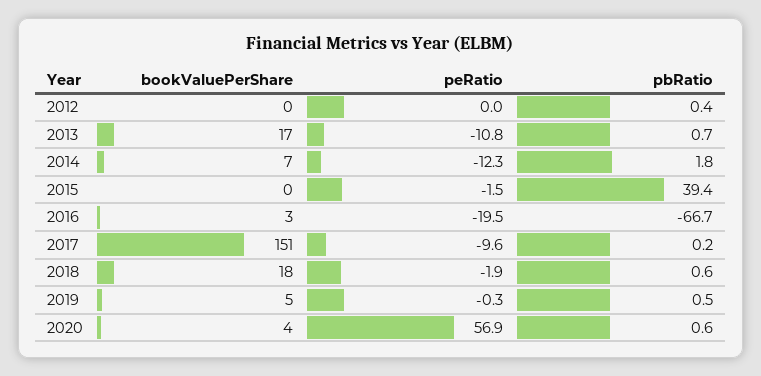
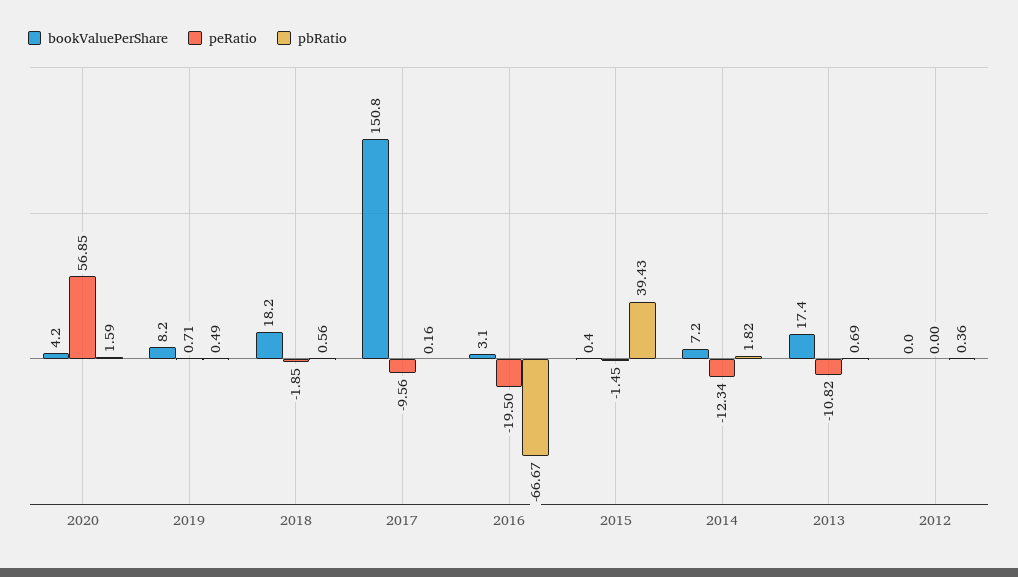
bookValuePerShare, 2019: 5 -> 8.2
peRatio, 2019: -0.3 -> 0.71
pbRatio, 2020: 0.6 -> 1.59

